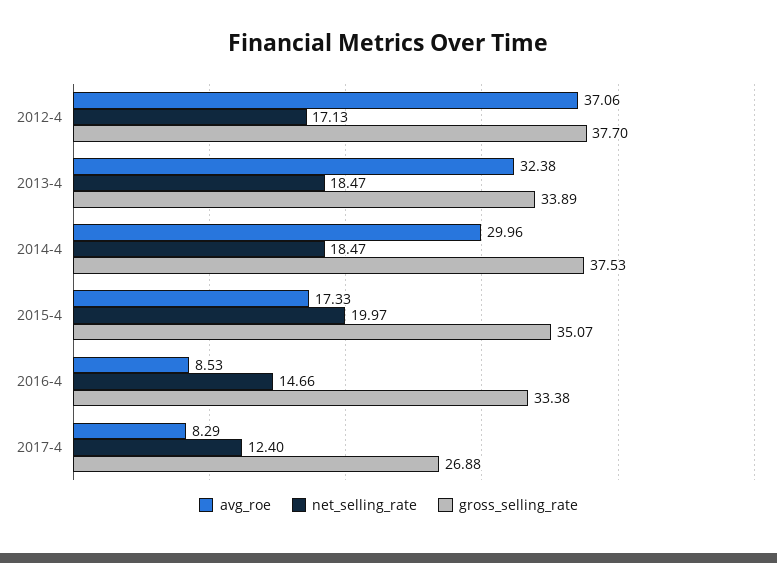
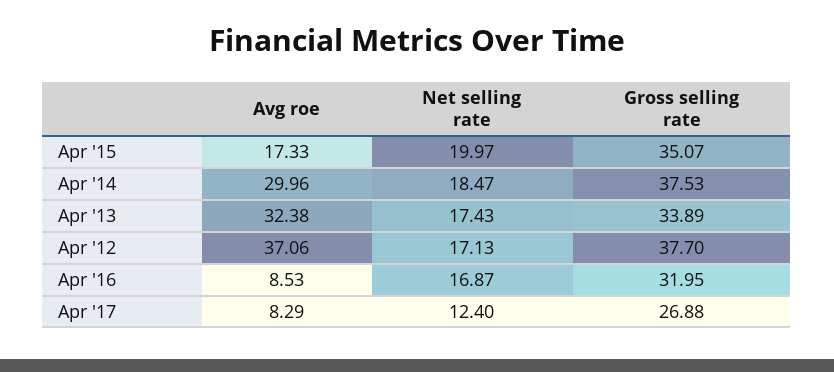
net_selling_rate, 2013-4: 18.47 -> 17.43
net_selling_rate, 2016-4: 14.66 -> 16.87
gross_selling_rate, 2016-4: 33.38 -> 31.95

